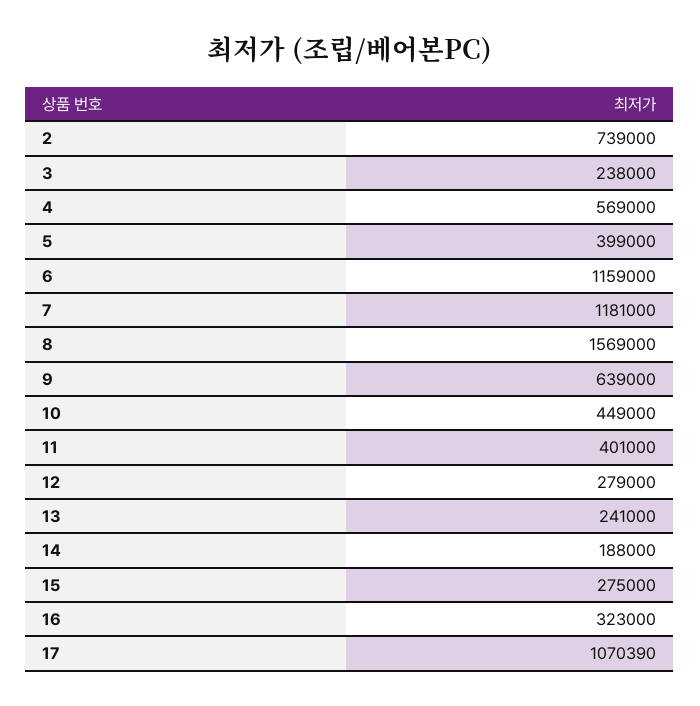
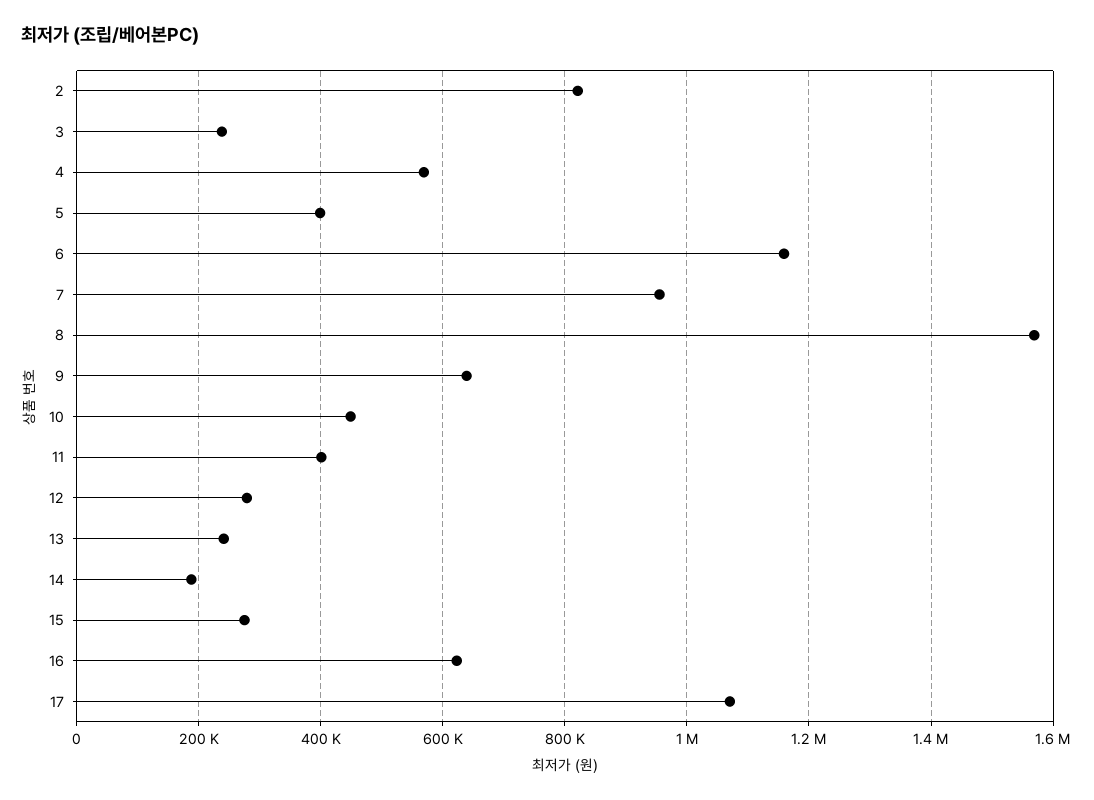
2: 739000 -> 820000
7: 1181000 -> 960000
16: 323000 -> 620000

